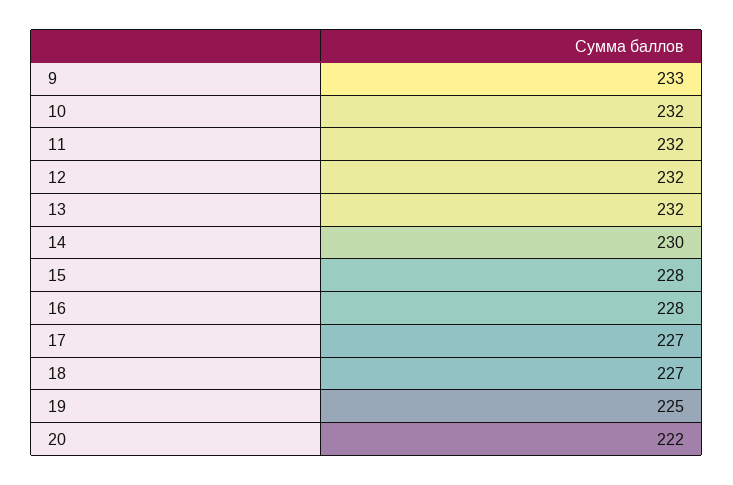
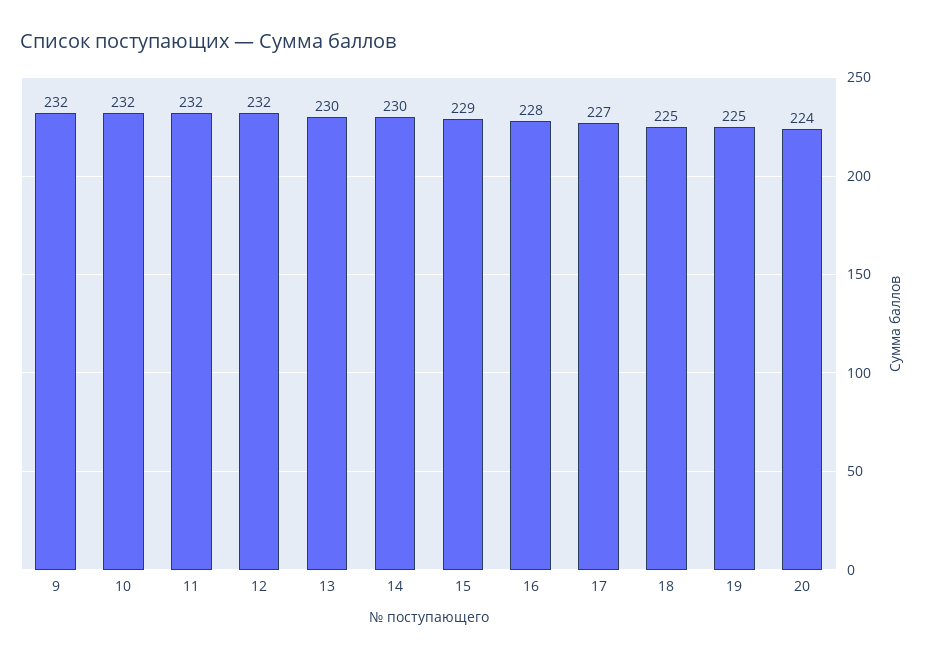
9: 233 -> 232
13: 232 -> 230
15: 228 -> 229
18: 227 -> 225
20: 222 -> 224

